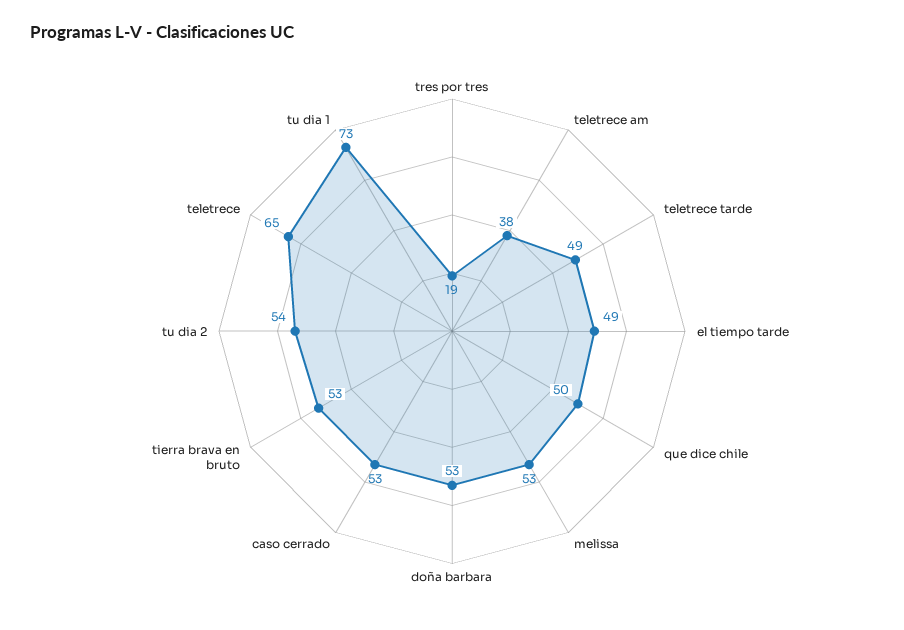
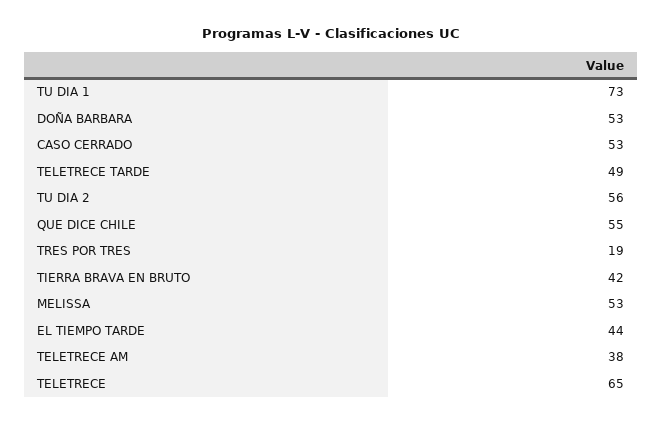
el tiempo tarde: 49 -> 44
que dice chile: 50 -> 55
tierra brava en bruto: 53 -> 42
tu dia 2: 54 -> 56

